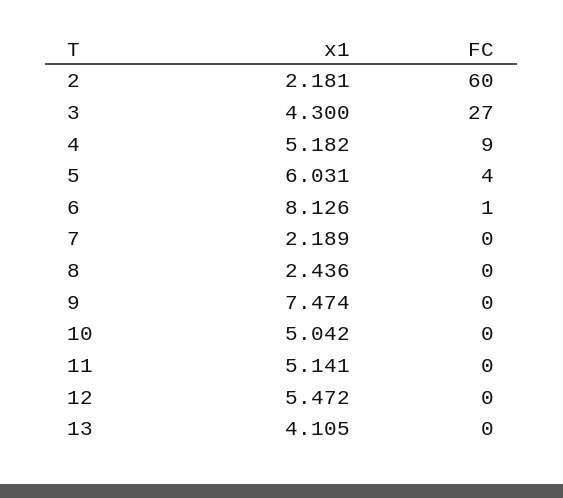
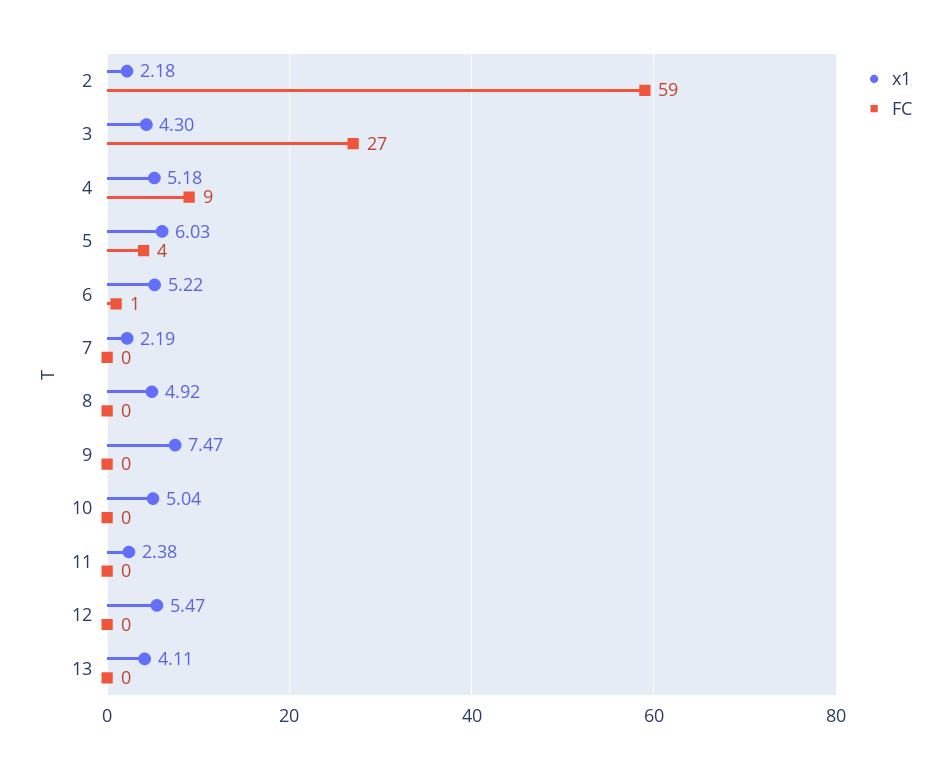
FC, 2: 60 -> 59
x1, 6: 8.126 -> 5.22
x1, 8: 2.436 -> 4.92
x1, 11: 5.141 -> 2.38

